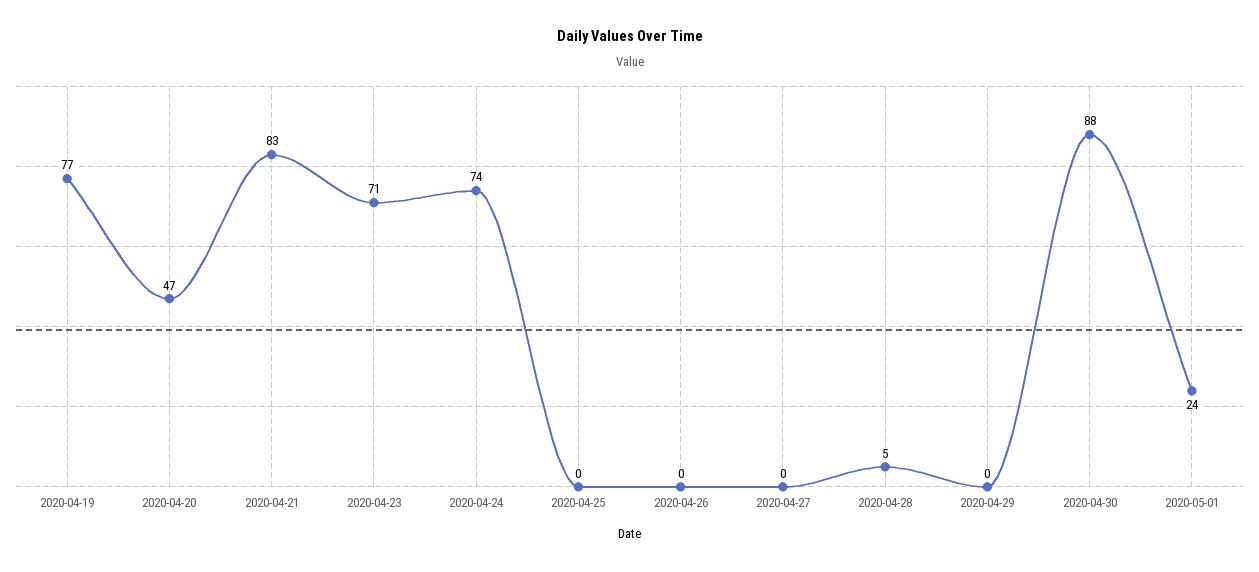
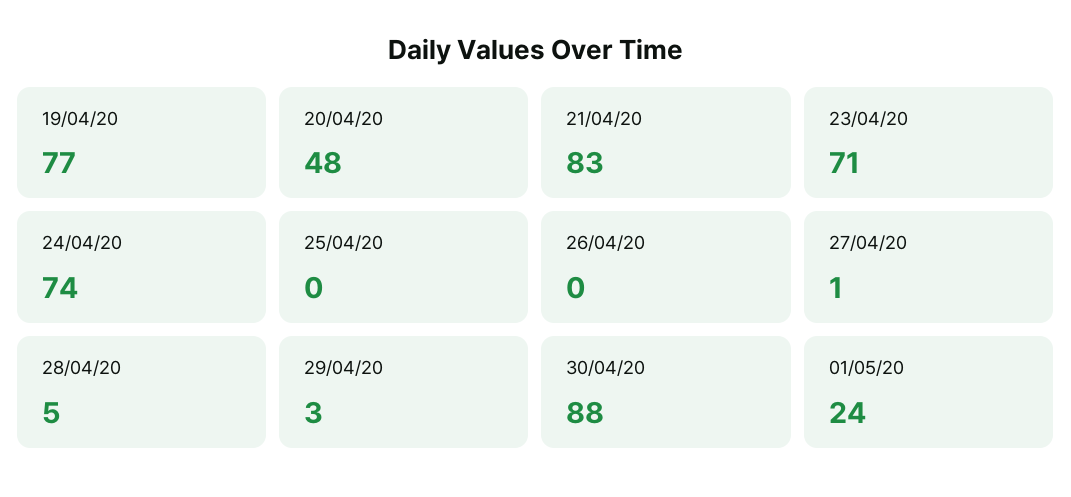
2020-04-20: 47 -> 48
2020-04-27: 0 -> 1
2020-04-29: 0 -> 3

